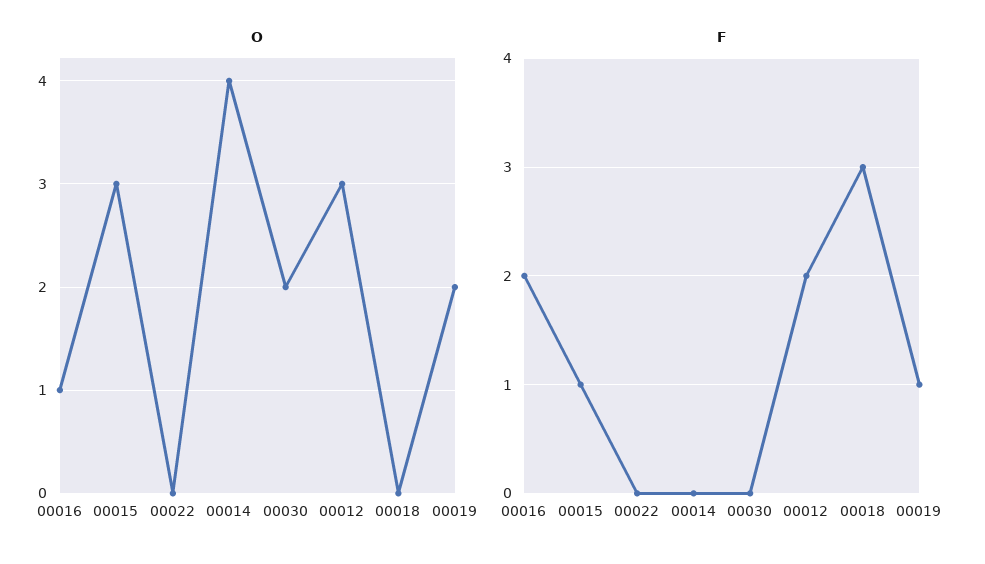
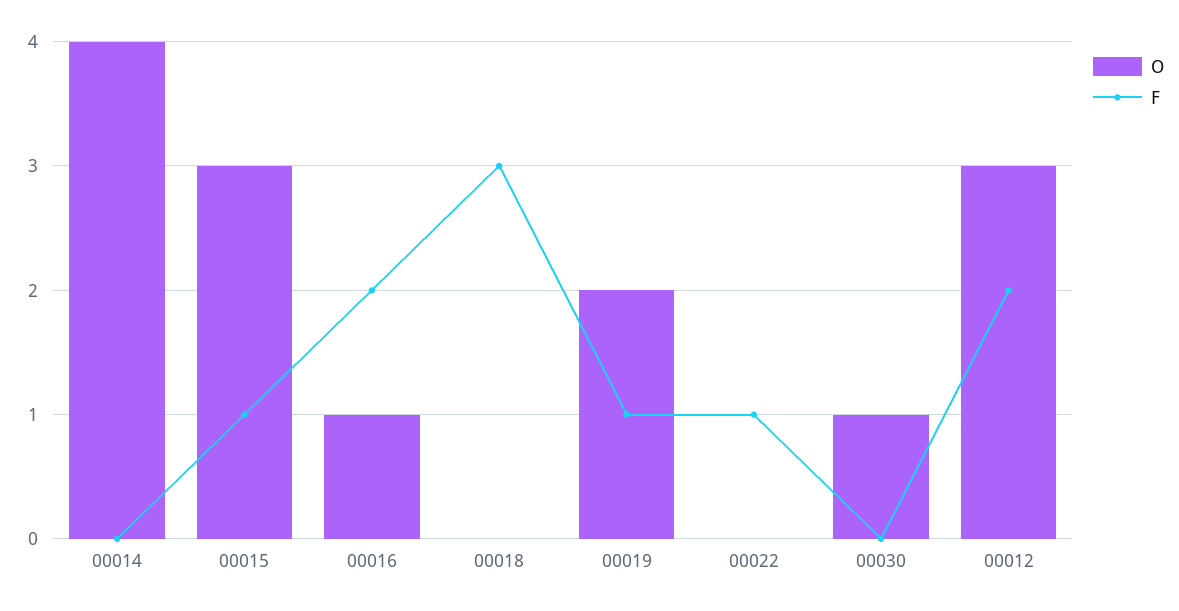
O, 00030: 2 -> 1
F, 00022: 0 -> 1

